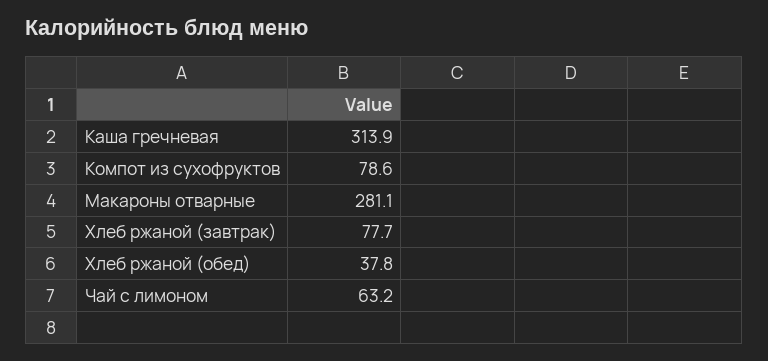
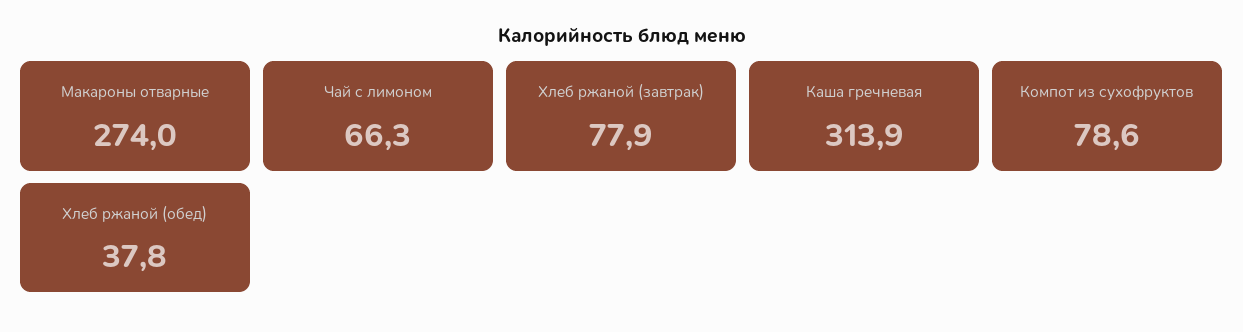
Макароны отварные: 281.1 -> 274
Хлеб ржаной (завтрак): 77.7 -> 77.9
Чай с лимоном: 63.2 -> 66.3

